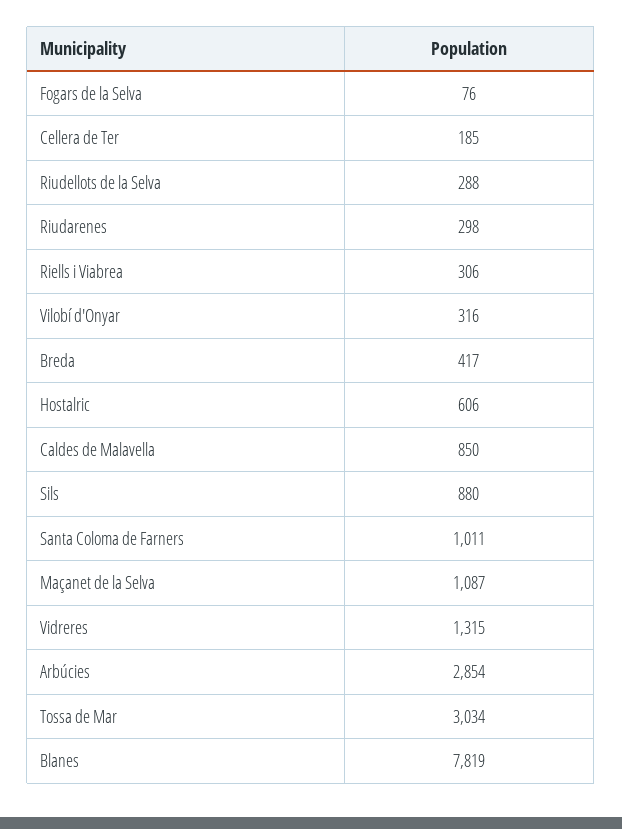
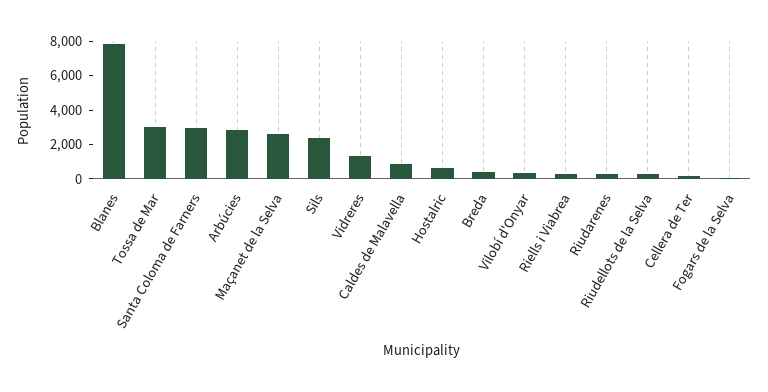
Sils: 880 -> 2500
Santa Coloma de Farners: 1011 -> 3000
Maçanet de la Selva: 1087 -> 2500

